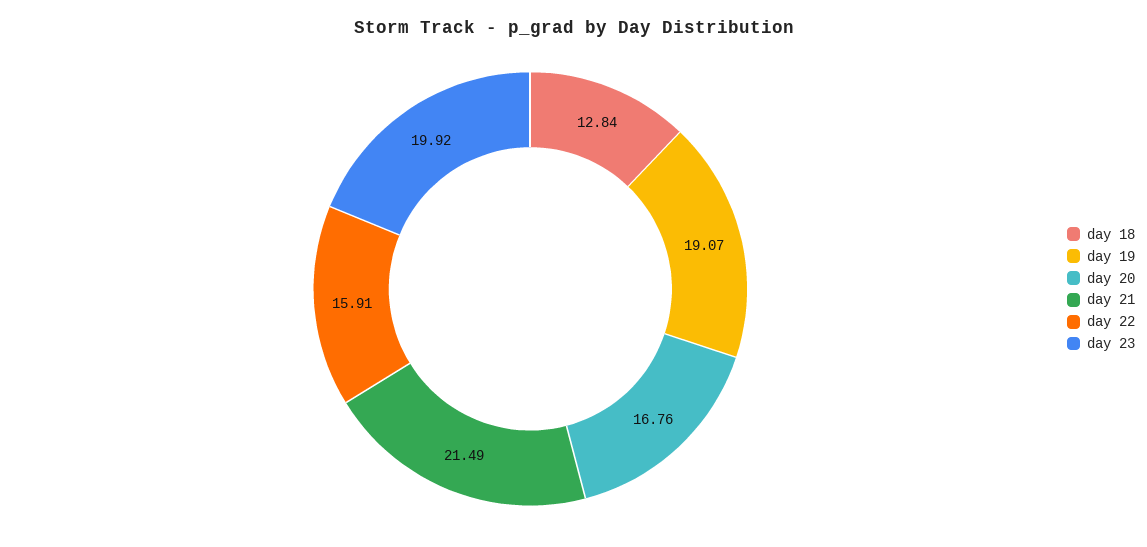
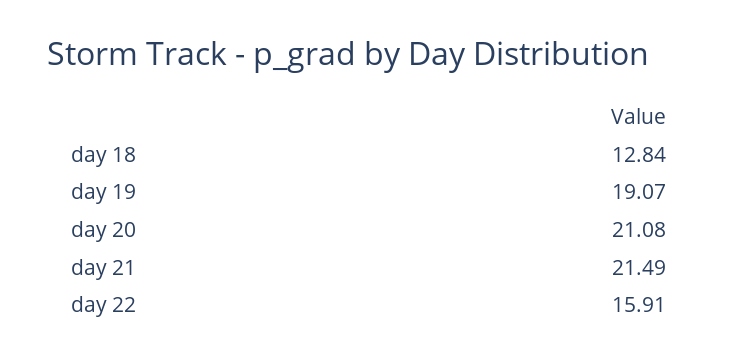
day 20: 16.76 -> 21.08
day 23: 19.92 -> none

